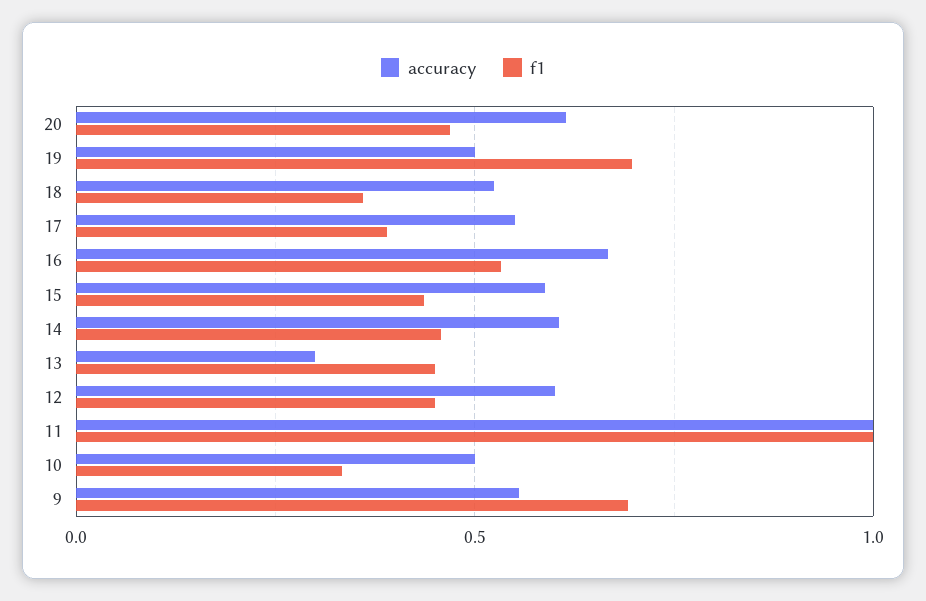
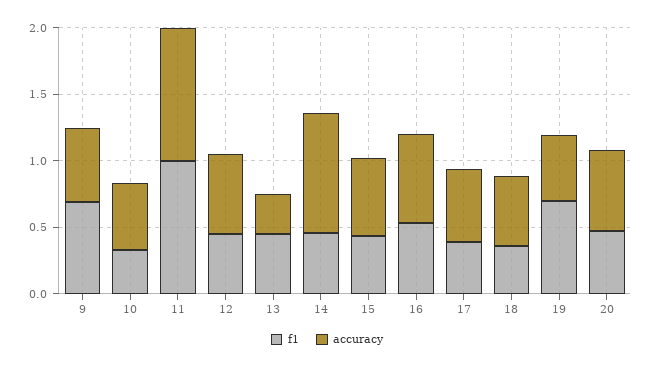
accuracy, 14: 0.6 -> 0.9

